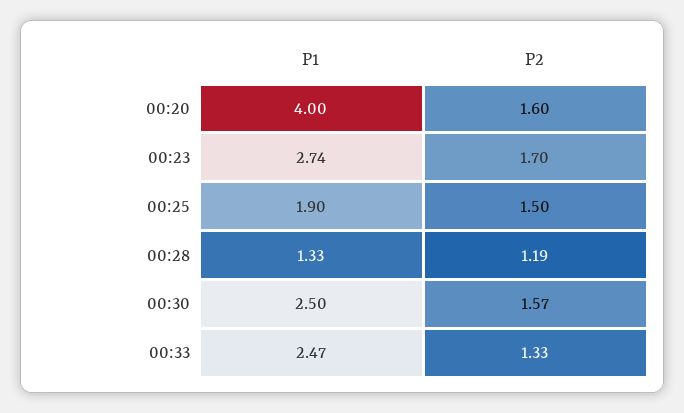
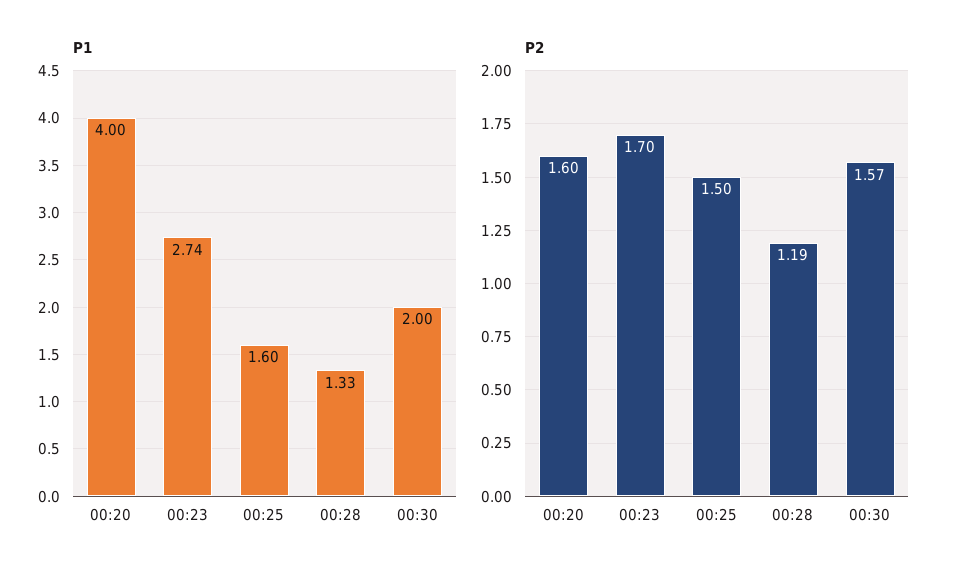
P1, 00:25: 1.9 -> 1.6
P1, 00:30: 2.5 -> 2
P1, 00:33: 2.47 -> none
P2, 00:33: 1.33 -> none

